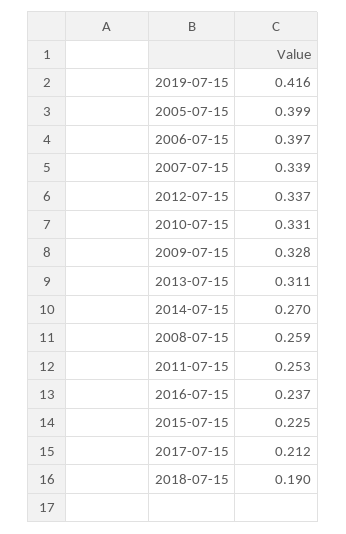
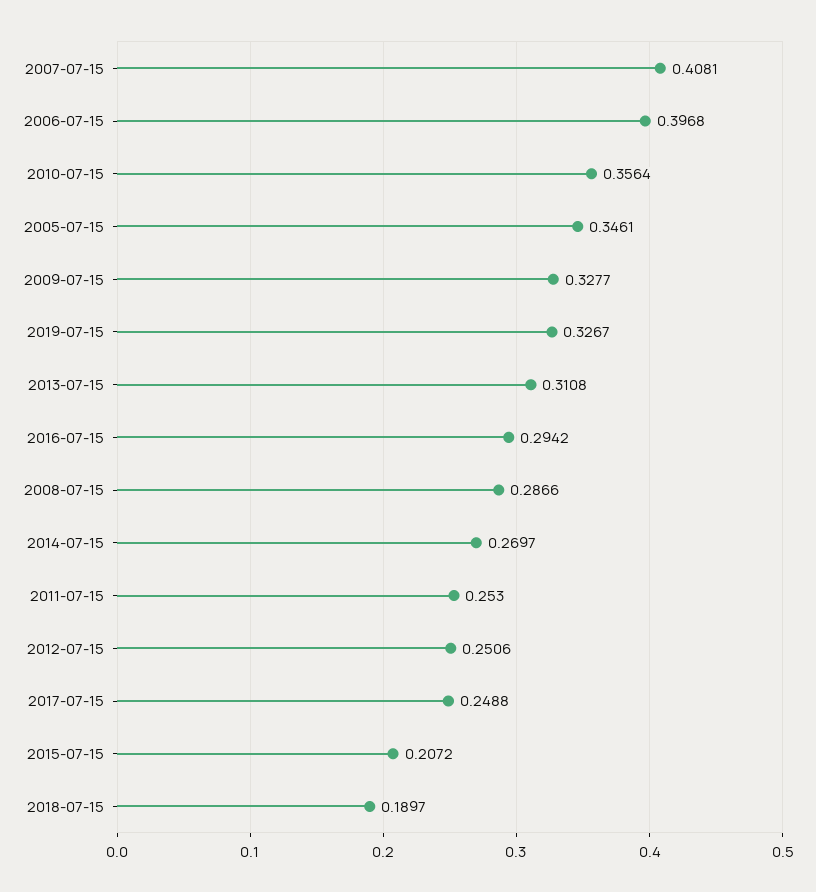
2019-07-15: 0.416 -> 0.3267
2005-07-15: 0.399 -> 0.3461
2007-07-15: 0.339 -> 0.4081
2012-07-15: 0.337 -> 0.2506
2010-07-15: 0.331 -> 0.3564
2008-07-15: 0.259 -> 0.2866
2016-07-15: 0.237 -> 0.2942
2015-07-15: 0.225 -> 0.2072
2017-07-15: 0.212 -> 0.2488

